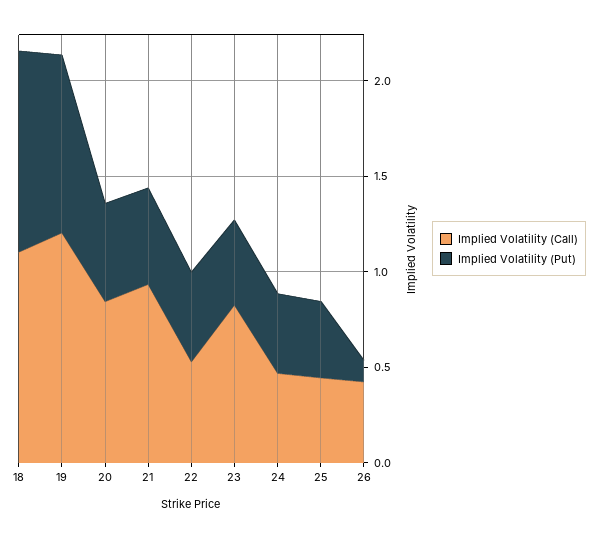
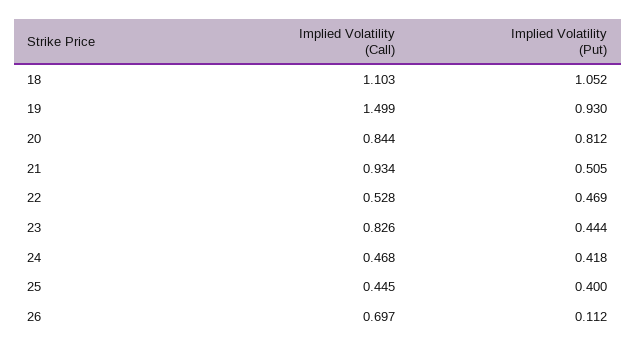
Implied Volatility (Call), 19: 1.2 -> 1.499
Implied Volatility (Put), 20: 0.5 -> 0.812
Implied Volatility (Call), 26: 0.4 -> 0.697

